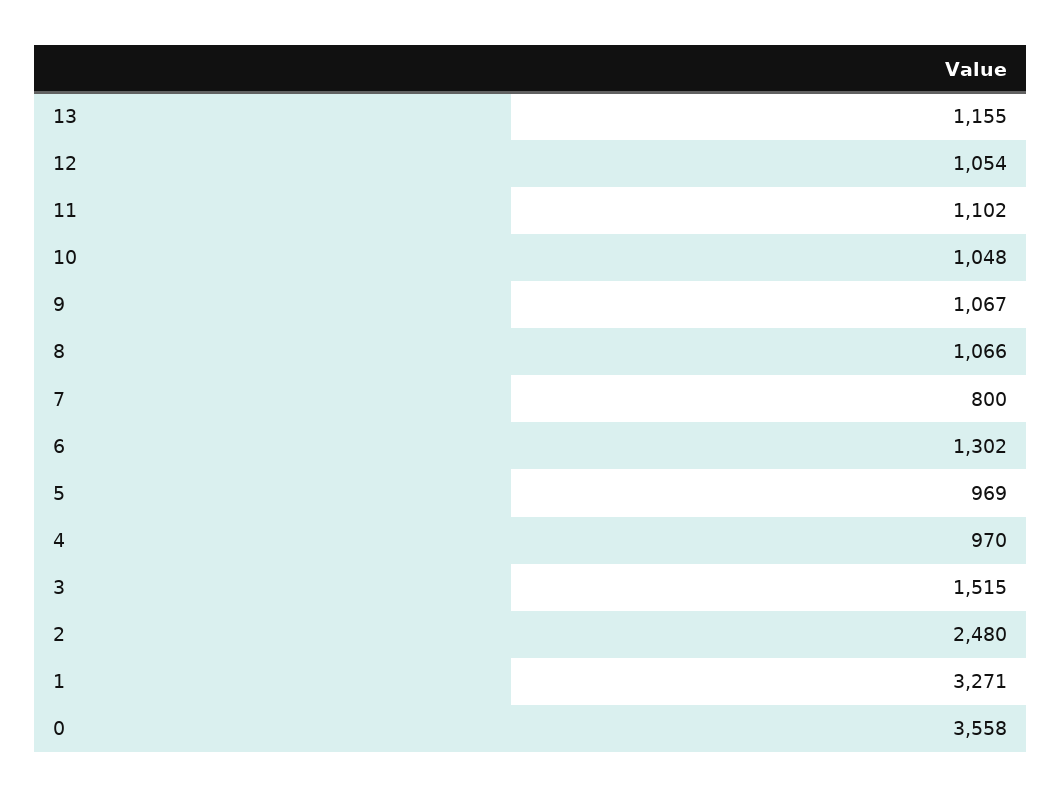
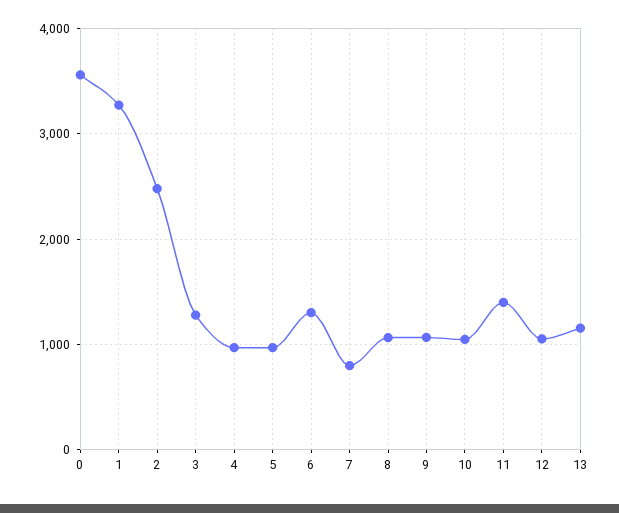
11: 1102 -> 1400
3: 1515 -> 1300

